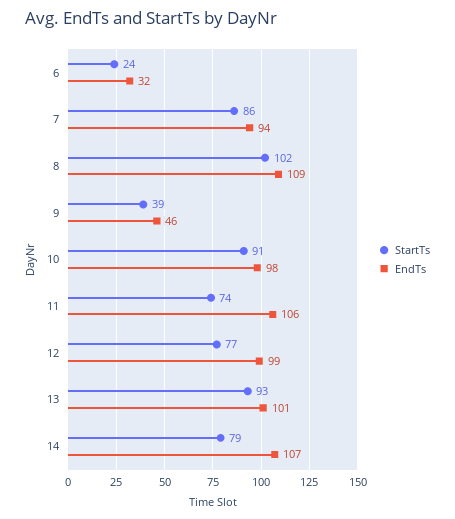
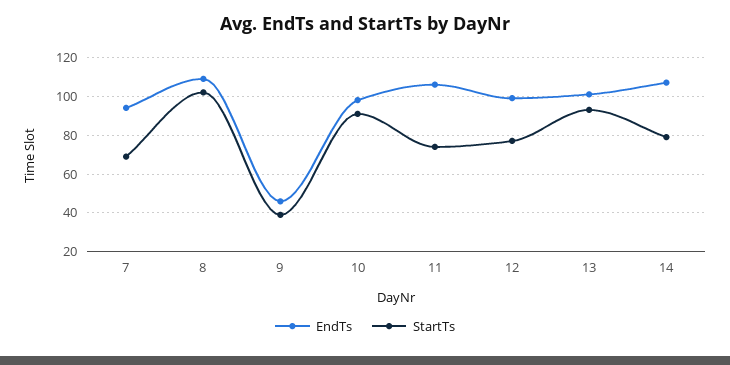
StartTs, 6: 24 -> none
EndTs, 6: 32 -> none
StartTs, 7: 86 -> 70

